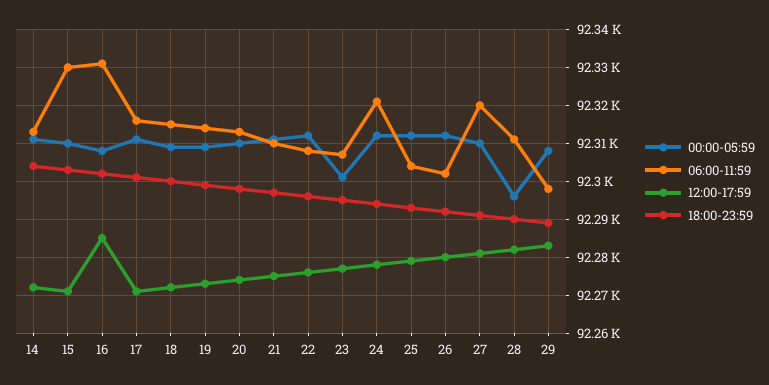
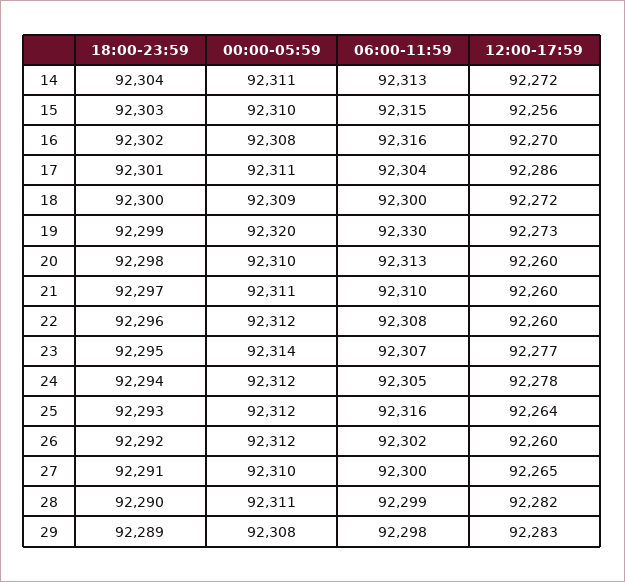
06:00-11:59, 15: 92330 -> 92315
12:00-17:59, 15: 92270 -> 92256
06:00-11:59, 16: 92330 -> 92316
12:00-17:59, 16: 92285 -> 92270
06:00-11:59, 17: 92315 -> 92304
12:00-17:59, 17: 92270 -> 92286
06:00-11:59, 18: 92315 -> 92300
00:00-05:59, 19: 92310 -> 92320
06:00-11:59, 19: 92315 -> 92330
12:00-17:59, 20: 92275 -> 92260
12:00-17:59, 21: 92275 -> 92260
12:00-17:59, 22: 92275 -> 92260
00:00-05:59, 23: 92300 -> 92314
06:00-11:59, 24: 92320 -> 92305
06:00-11:59, 25: 92305 -> 92316
12:00-17:59, 25: 92280 -> 92264
12:00-17:59, 26: 92280 -> 92260
06:00-11:59, 27: 92320 -> 92300
12:00-17:59, 27: 92280 -> 92265
00:00-05:59, 28: 92295 -> 92311
06:00-11:59, 28: 92310 -> 92299

